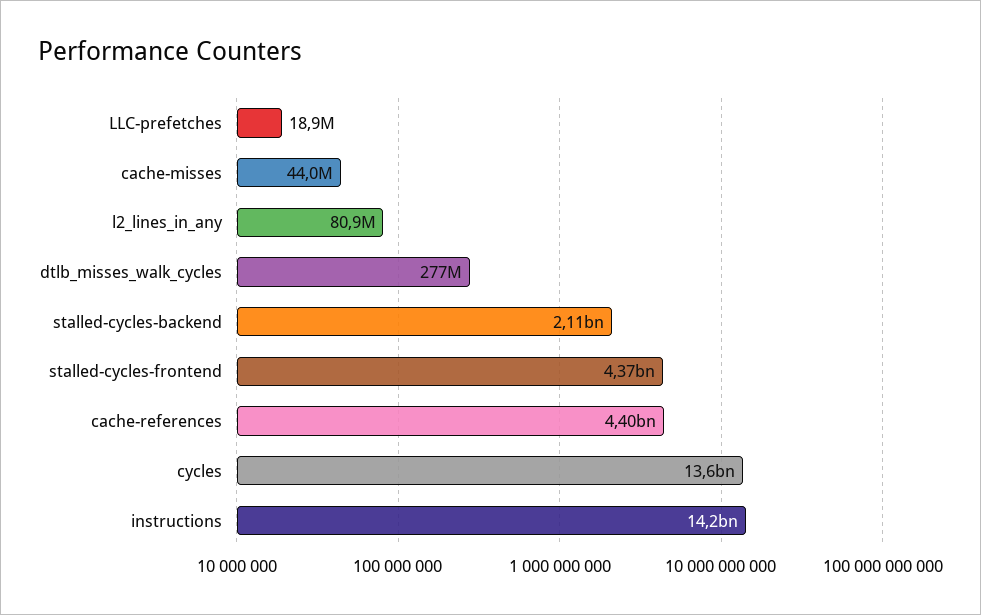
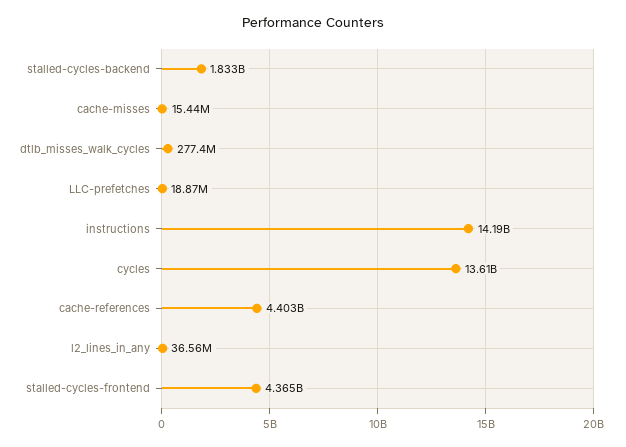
cache-misses: 44000000 -> 15440000
l2_lines_in_any: 80900000 -> 36560000
stalled-cycles-backend: 2110000000 -> 1833000000

